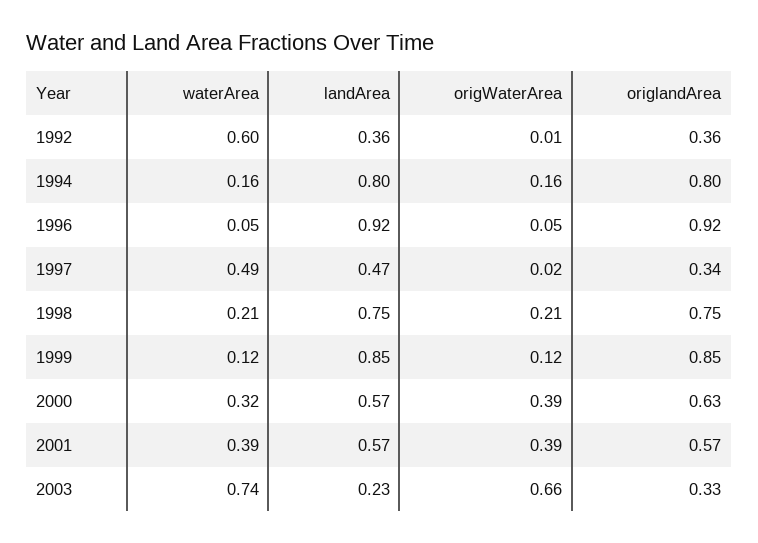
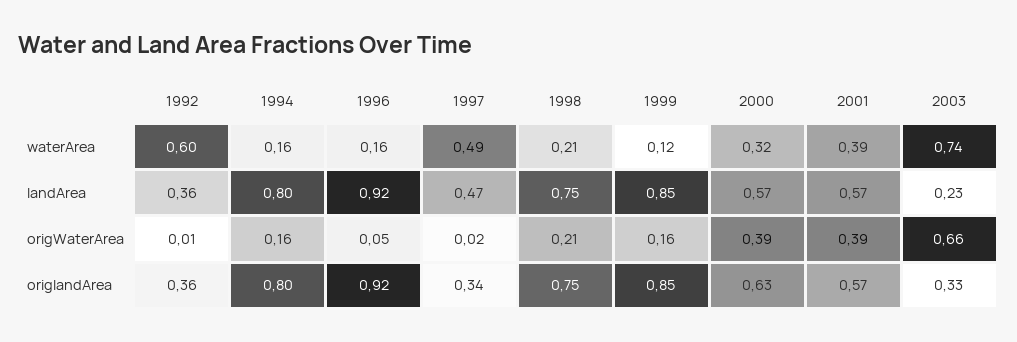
waterArea, 1996: 0.05 -> 0.16
origWaterArea, 1999: 0.12 -> 0.16

